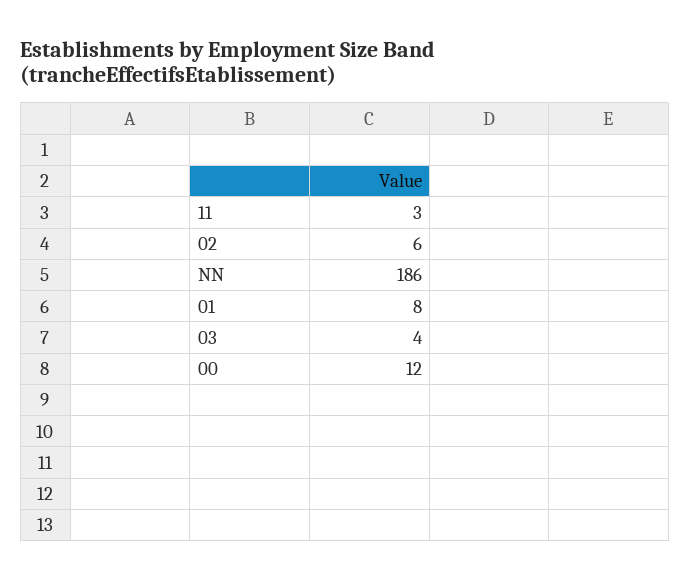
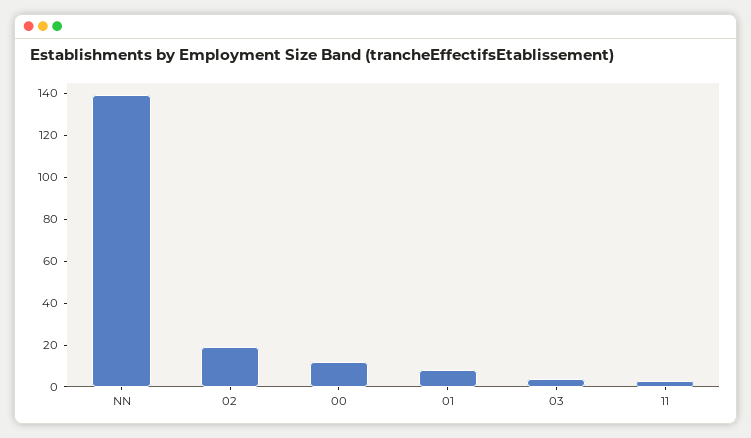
02: 6 -> 20
NN: 186 -> 140

